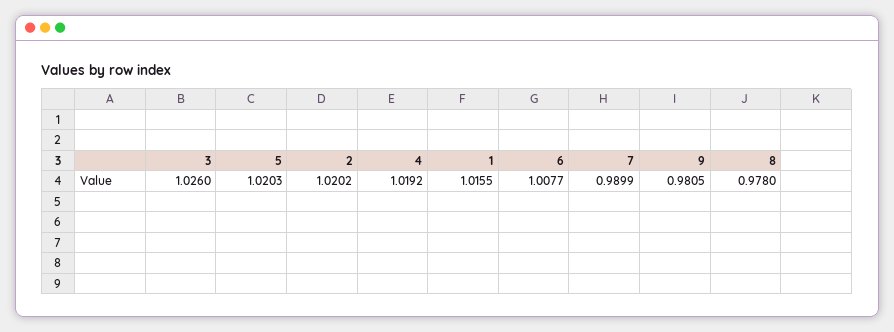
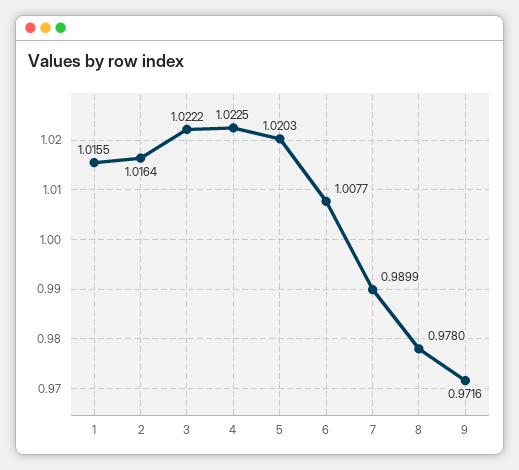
3: 1.026 -> 1.0222
2: 1.0202 -> 1.0164
4: 1.0192 -> 1.0225
9: 0.9805 -> 0.9716

